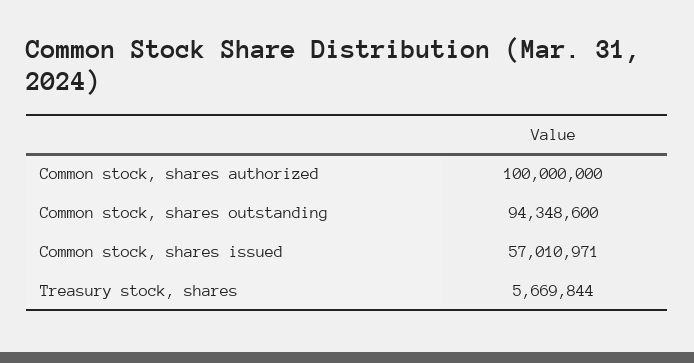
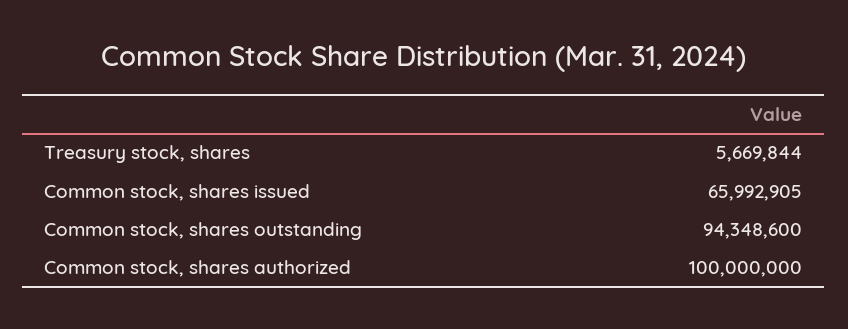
Common stock, shares issued: 57010971 -> 65992905

